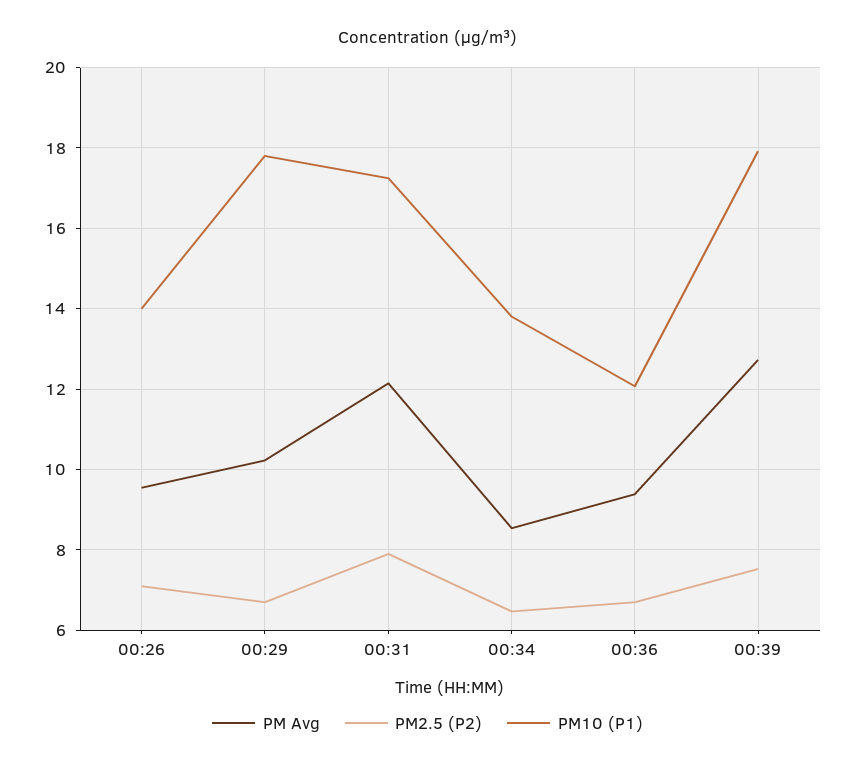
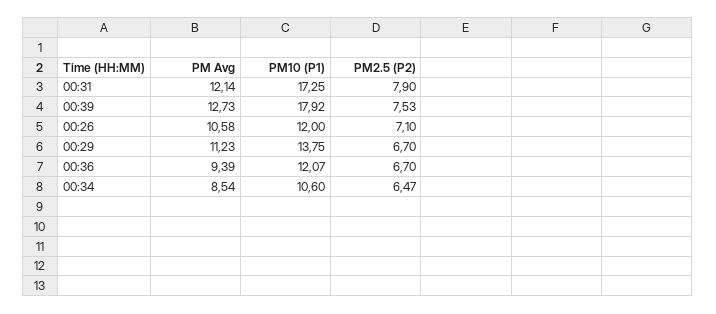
PM Avg, 00:26: 9.6 -> 10.58
PM10 (P1), 00:26: 14 -> 12
PM Avg, 00:29: 10.2 -> 11.23
PM10 (P1), 00:29: 17.8 -> 13.75
PM10 (P1), 00:34: 13.8 -> 10.6

